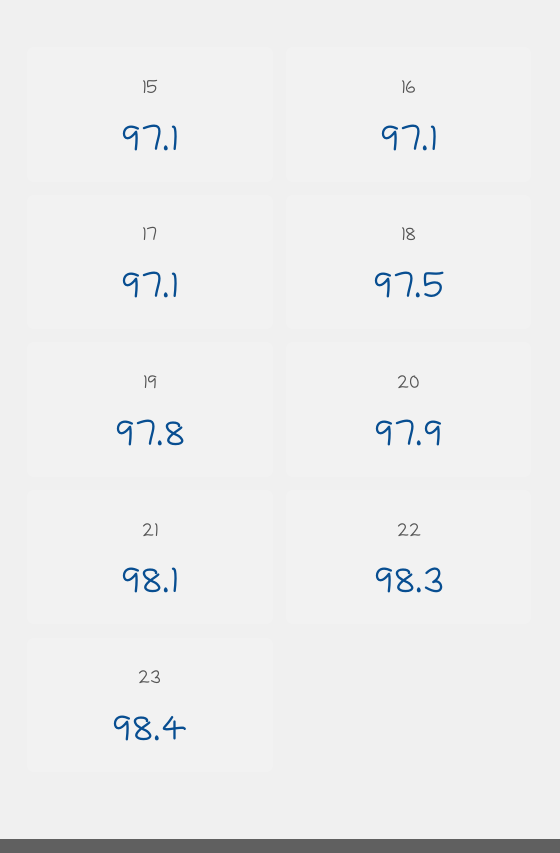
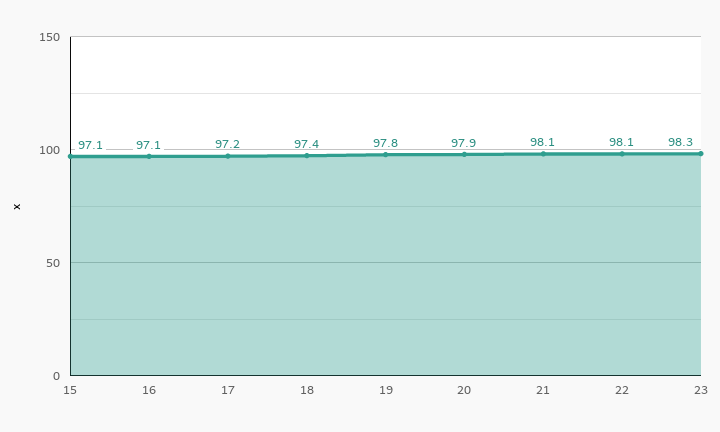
17: 97.1 -> 97.2
18: 97.5 -> 97.4
22: 98.3 -> 98.1
23: 98.4 -> 98.3

